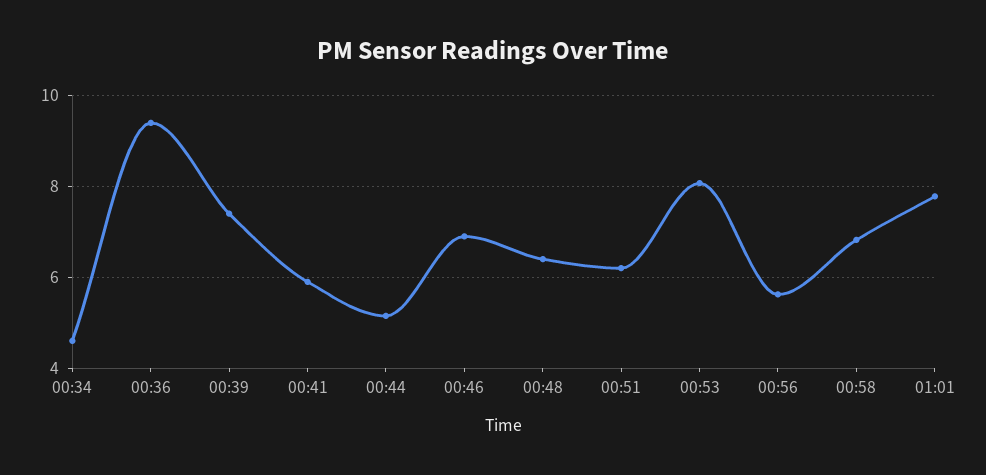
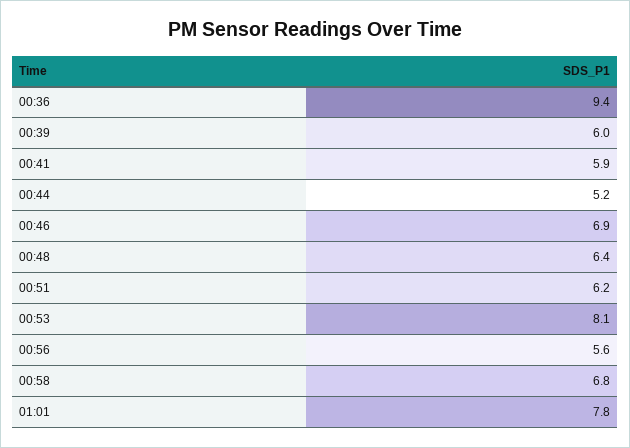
00:34: 4.6 -> none
00:39: 7.4 -> 6

